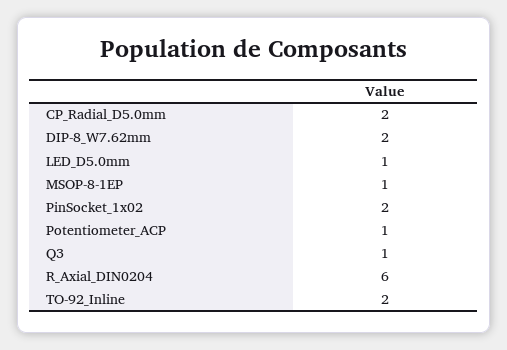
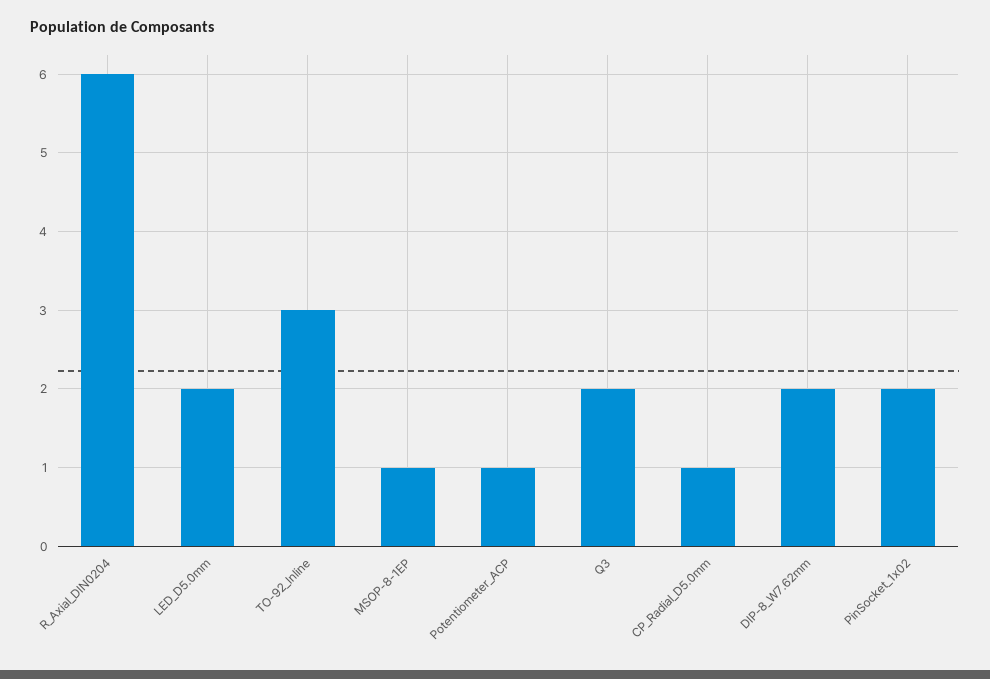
CP_Radial_D5.0mm: 2 -> 1
LED_D5.0mm: 1 -> 2
Q3: 1 -> 2
TO-92_Inline: 2 -> 3

